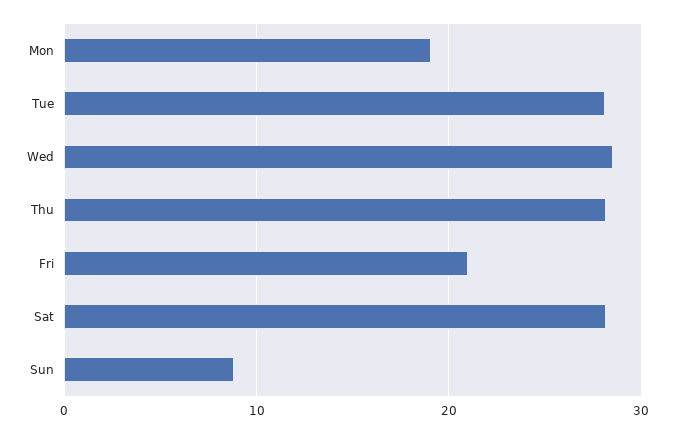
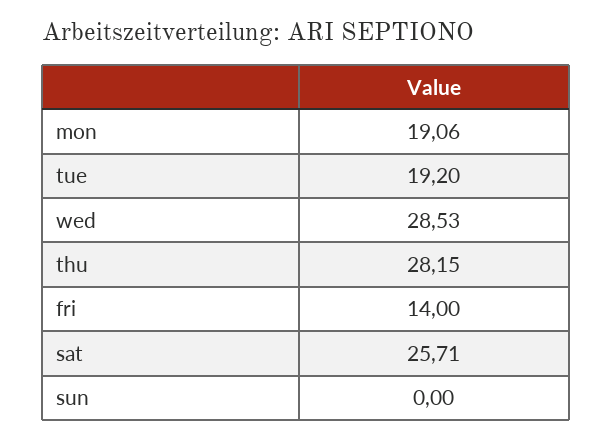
Tue: 28 -> 19.2
Fri: 21 -> 14
Sat: 28 -> 25.71
Sun: 9 -> 0

